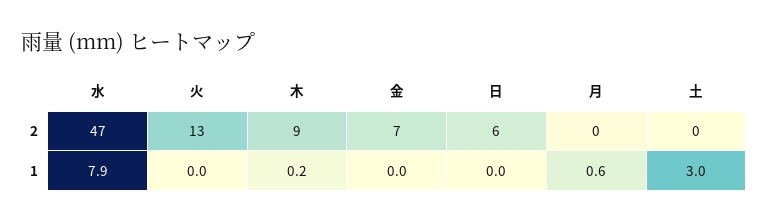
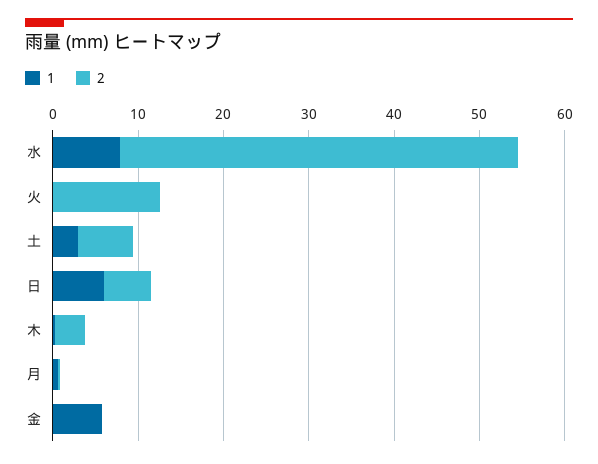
2, 木: 9 -> 4
2, 金: 7 -> 0
2, 土: 0 -> 6
1, 金: 0 -> 6
1, 日: 0 -> 6

